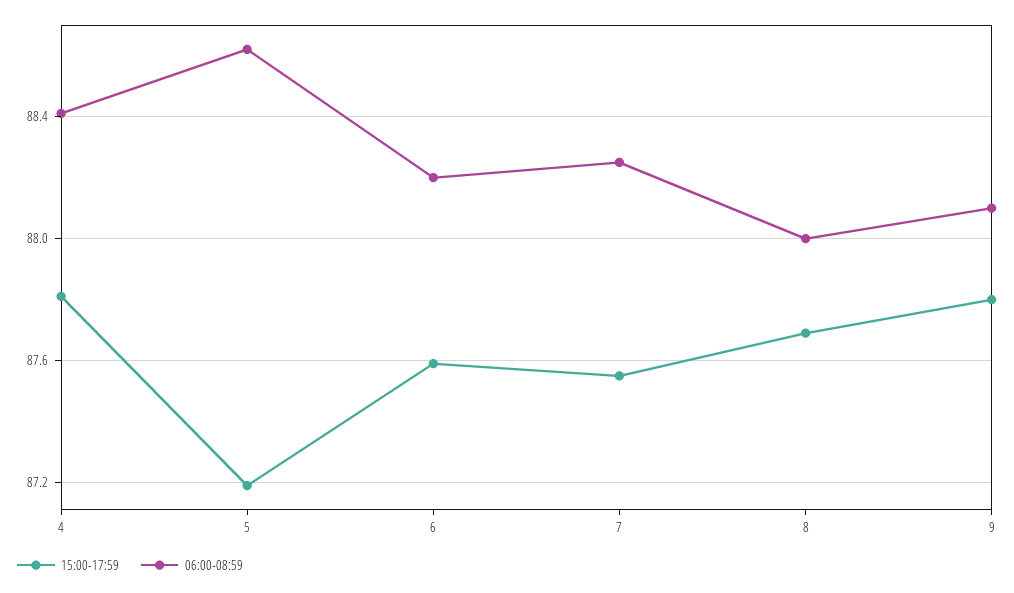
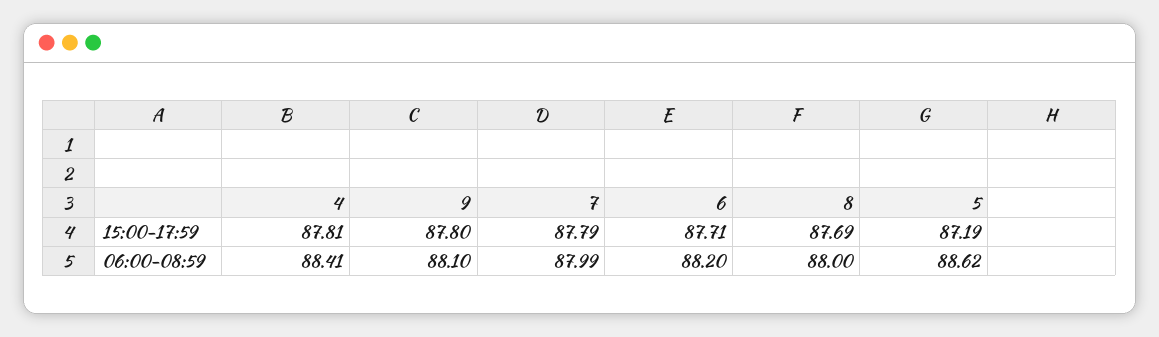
15:00-17:59, 6: 87.6 -> 87.71
15:00-17:59, 7: 87.55 -> 87.79
06:00-08:59, 7: 88.25 -> 87.99

